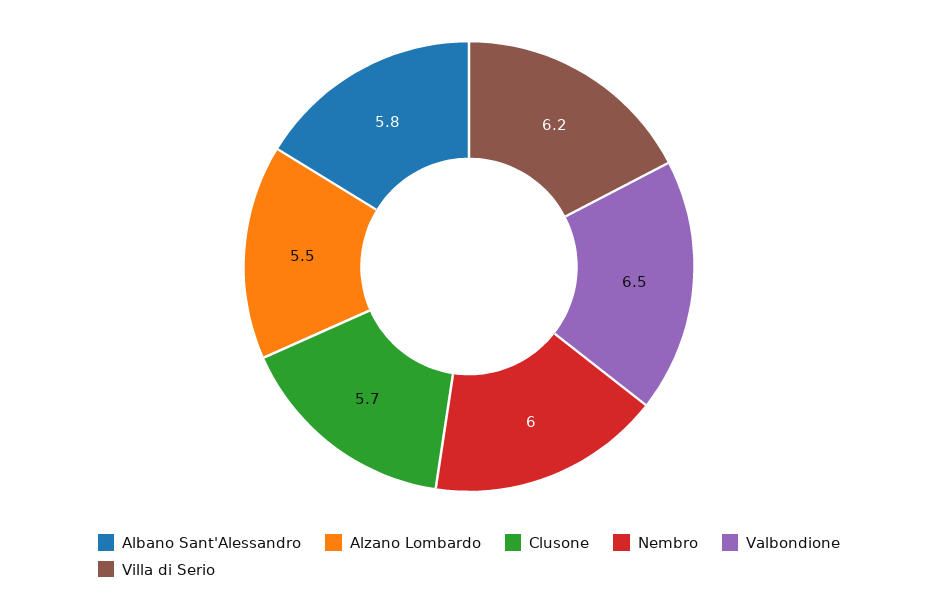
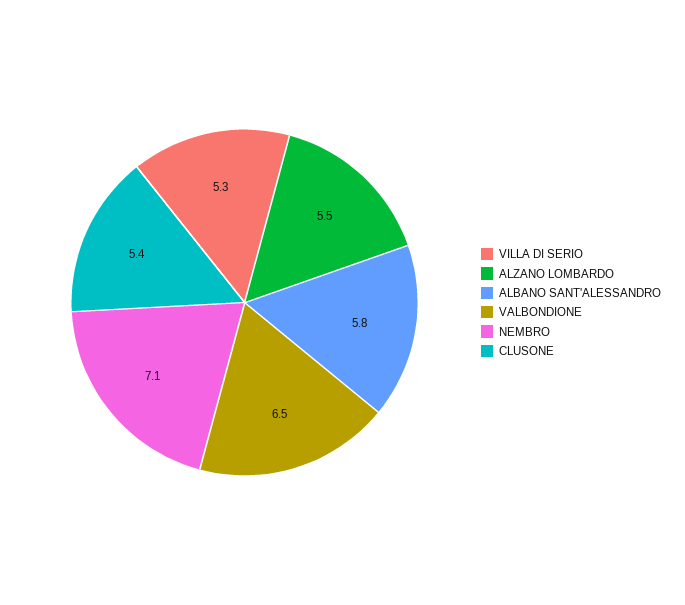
Clusone: 5.7 -> 5.4
Nembro: 6 -> 7.1
Villa di Serio: 6.2 -> 5.3

